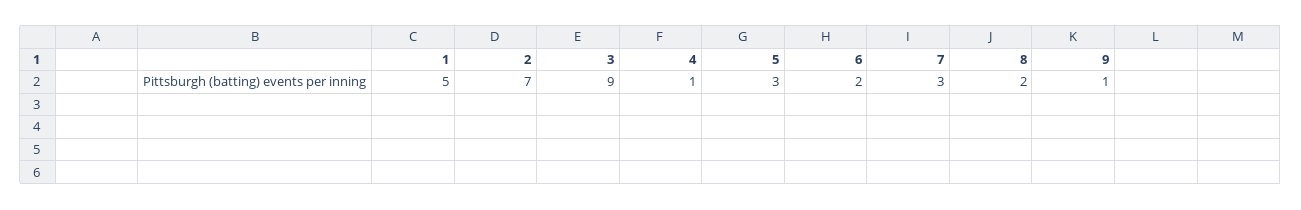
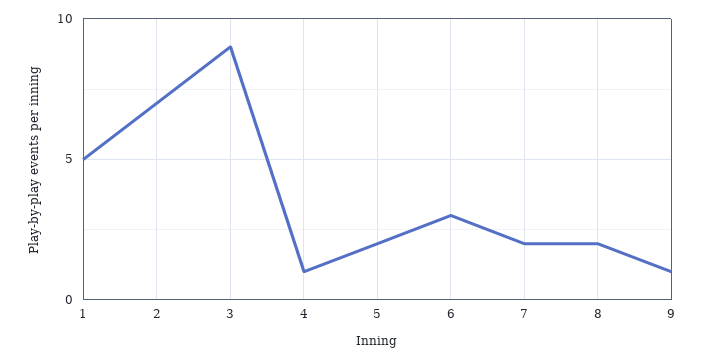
5: 3 -> 2
6: 2 -> 3
7: 3 -> 2

